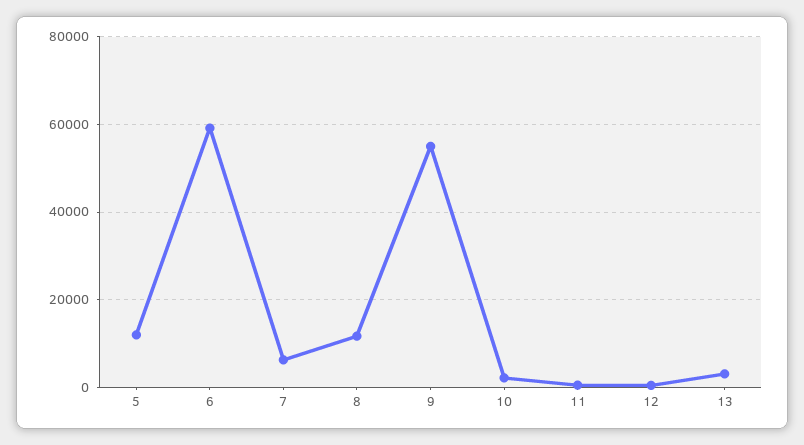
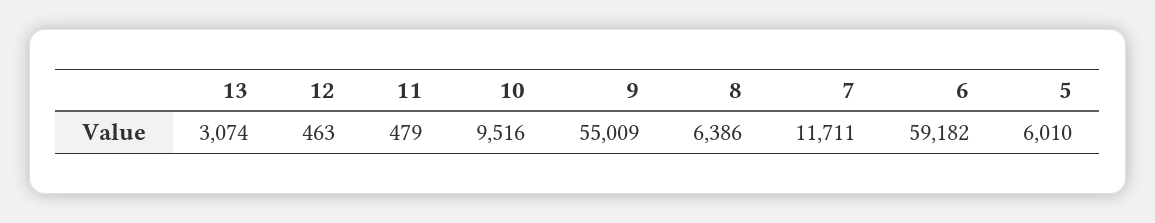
5: 12000 -> 6010
7: 6000 -> 11711
8: 12000 -> 6386
10: 2000 -> 9516

